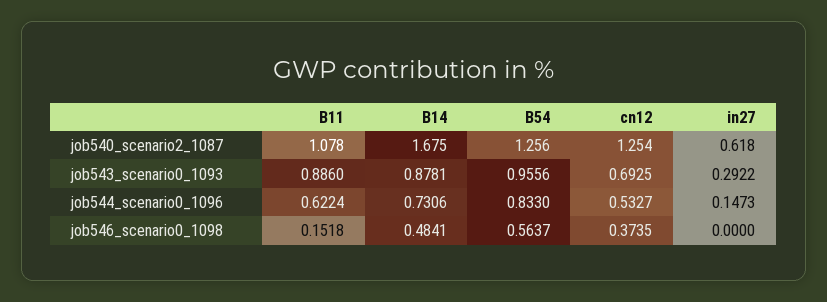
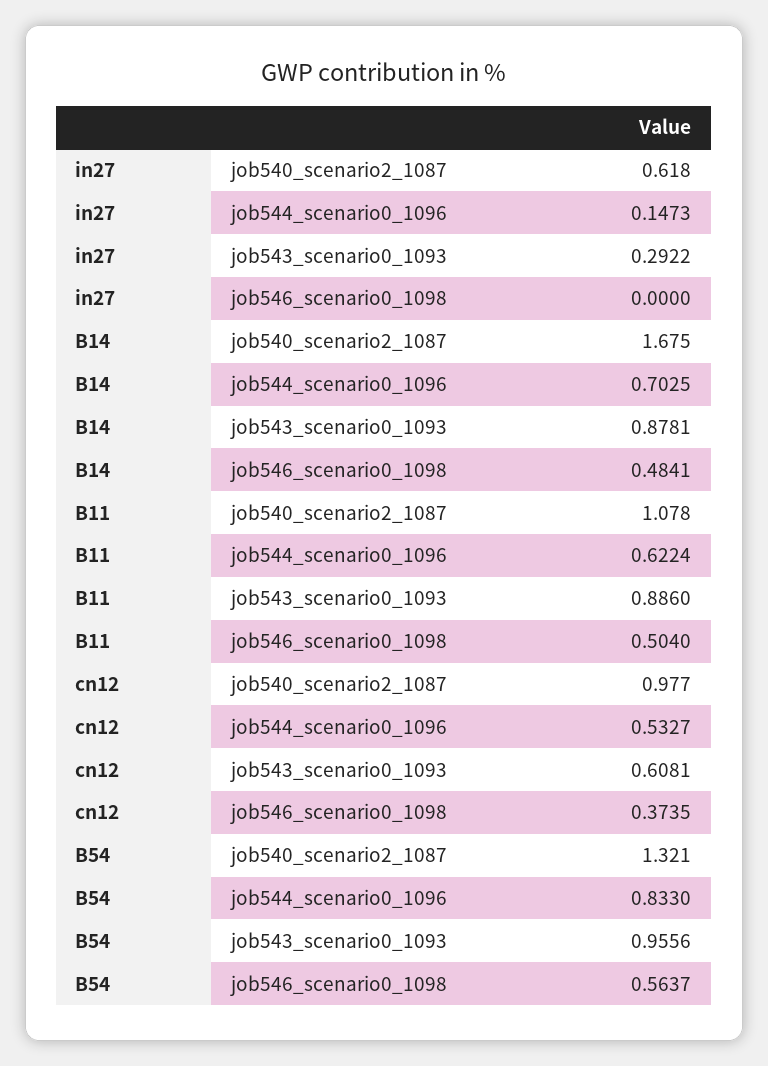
B54, job540_scenario2_1087: 1.256 -> 1.321
cn12, job540_scenario2_1087: 1.254 -> 0.977
cn12, job543_scenario0_1093: 0.6925 -> 0.6081
B14, job544_scenario0_1096: 0.7306 -> 0.7025
B11, job546_scenario0_1098: 0.1518 -> 0.504

